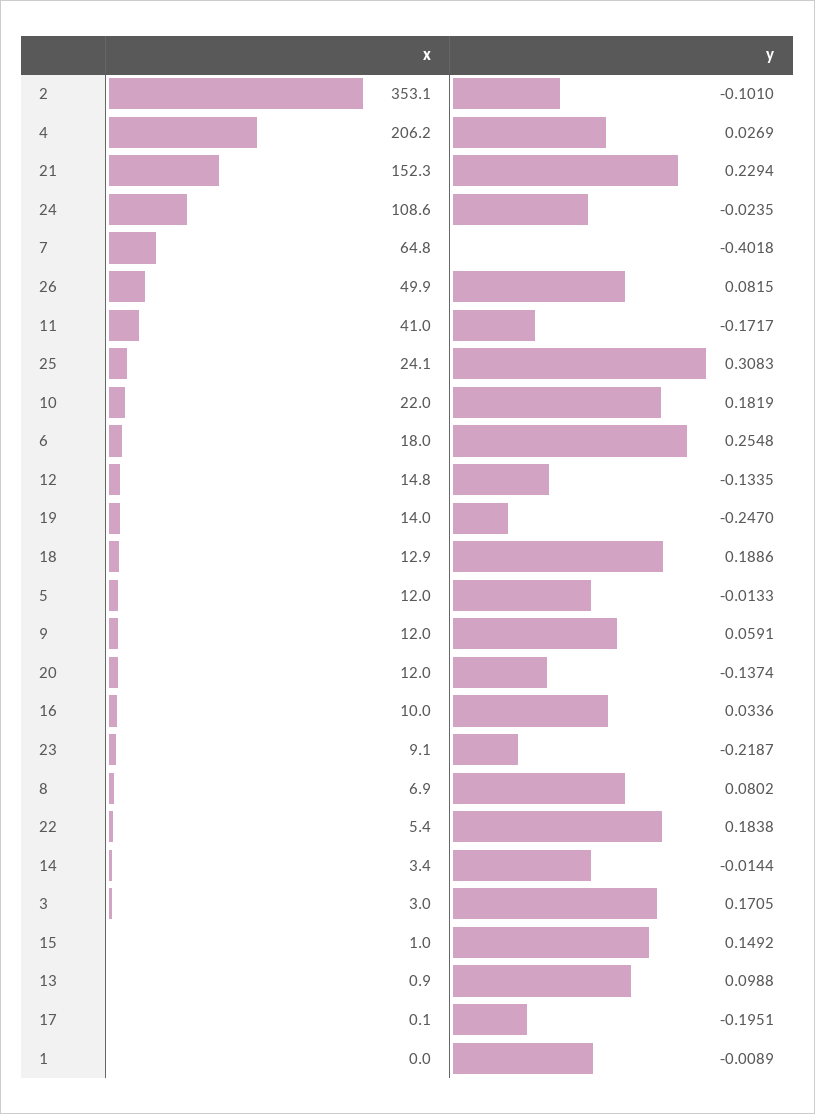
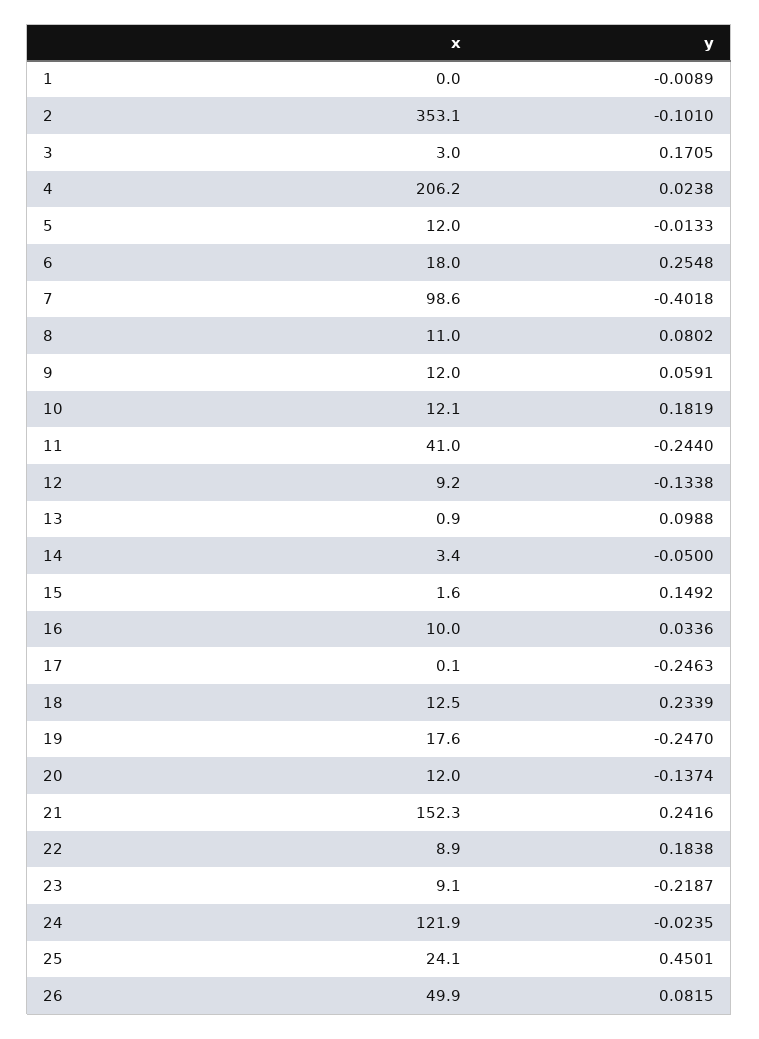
y, 4: 0.0269 -> 0.0238
y, 21: 0.2294 -> 0.2416
x, 24: 108.6 -> 121.9
x, 7: 64.8 -> 98.6
y, 11: -0.1717 -> -0.244
y, 25: 0.3083 -> 0.4501
x, 10: 22 -> 12.1
x, 12: 14.8 -> 9.2
y, 12: -0.1335 -> -0.1338
x, 19: 14 -> 17.6
x, 18: 12.9 -> 12.5
y, 18: 0.1886 -> 0.2339
x, 8: 6.9 -> 11
x, 22: 5.4 -> 8.9
y, 14: -0.0144 -> -0.05
x, 15: 1 -> 1.6
y, 17: -0.1951 -> -0.2463

